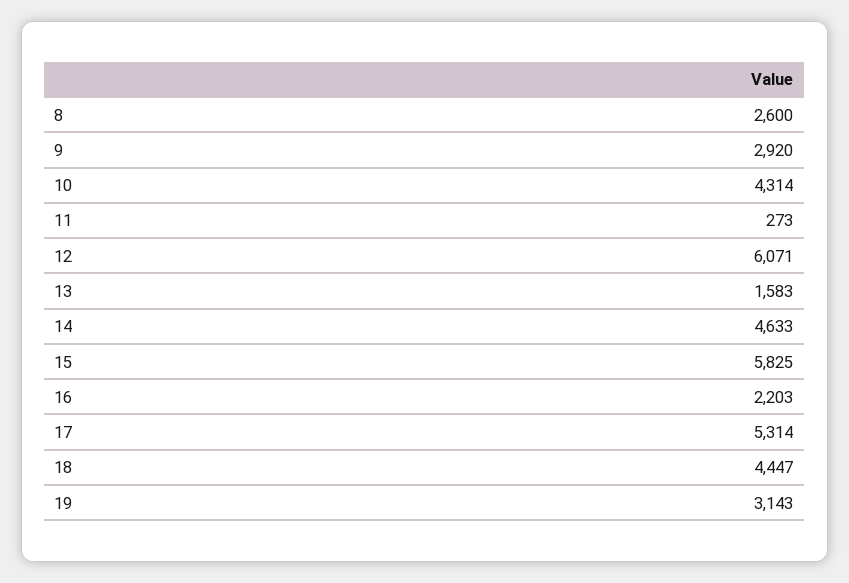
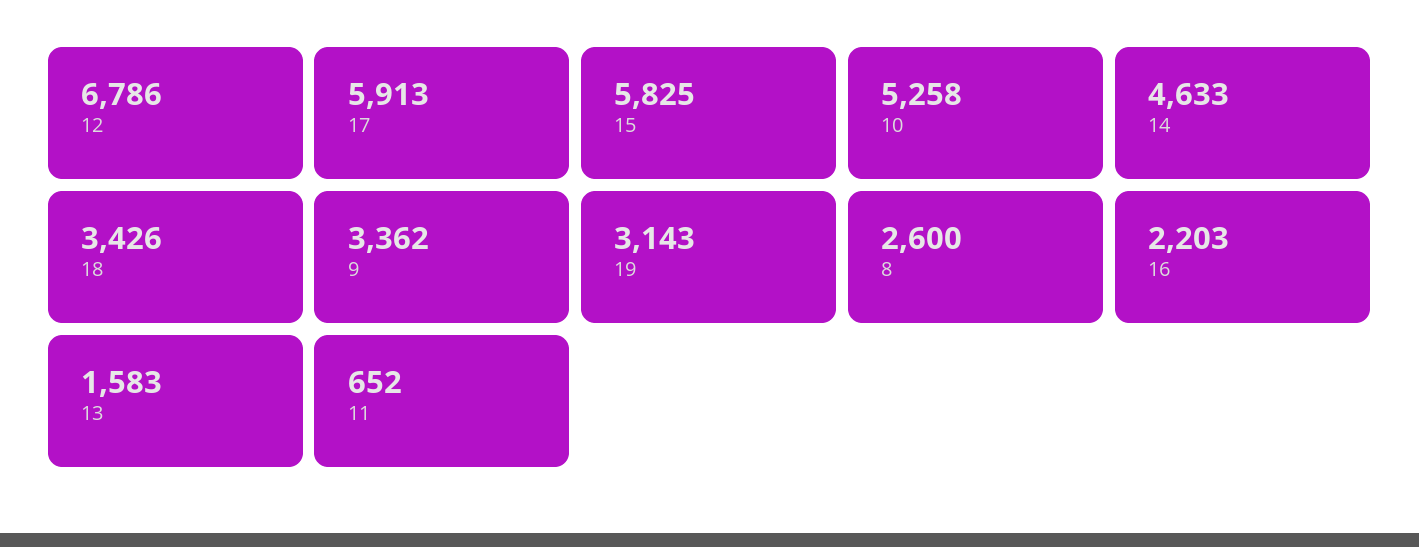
9: 2920 -> 3362
10: 4314 -> 5258
11: 273 -> 652
12: 6071 -> 6786
17: 5314 -> 5913
18: 4447 -> 3426

